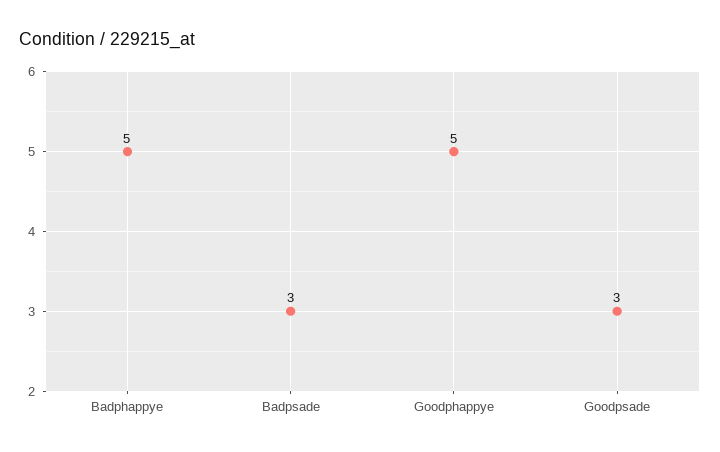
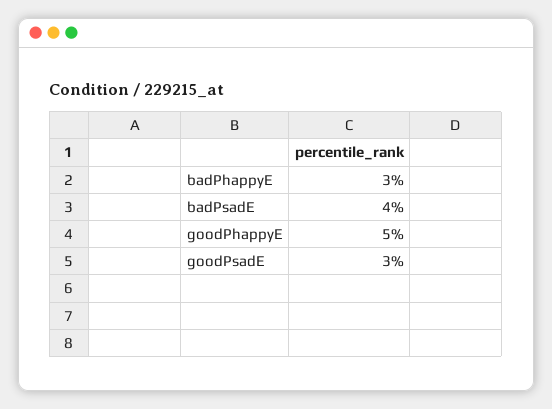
Badphappye: 5 -> 3
Badpsade: 3 -> 4

